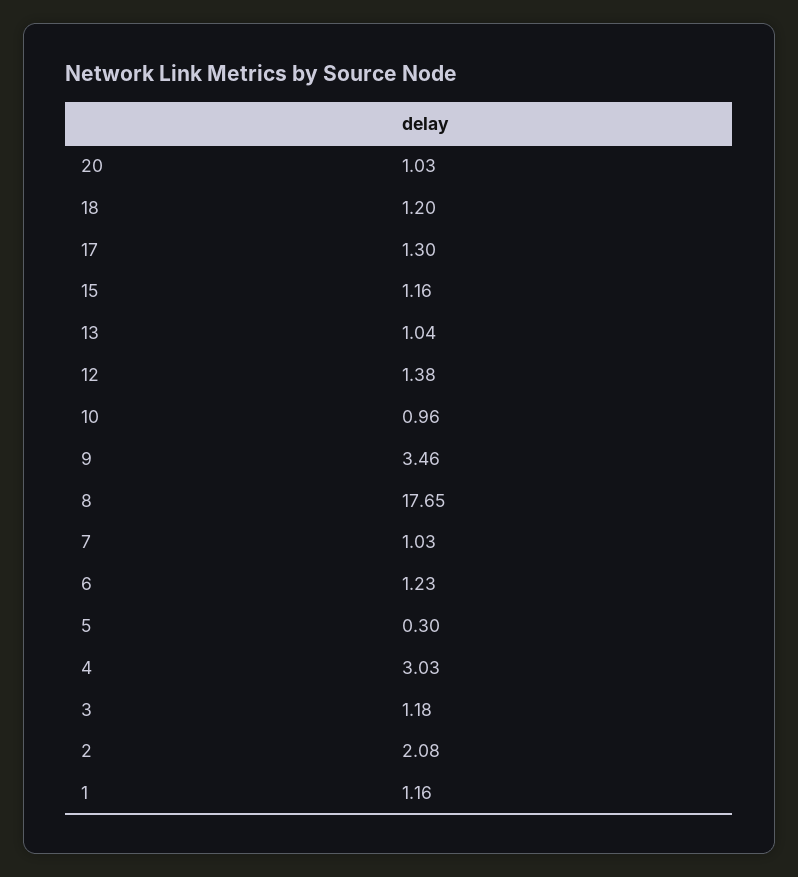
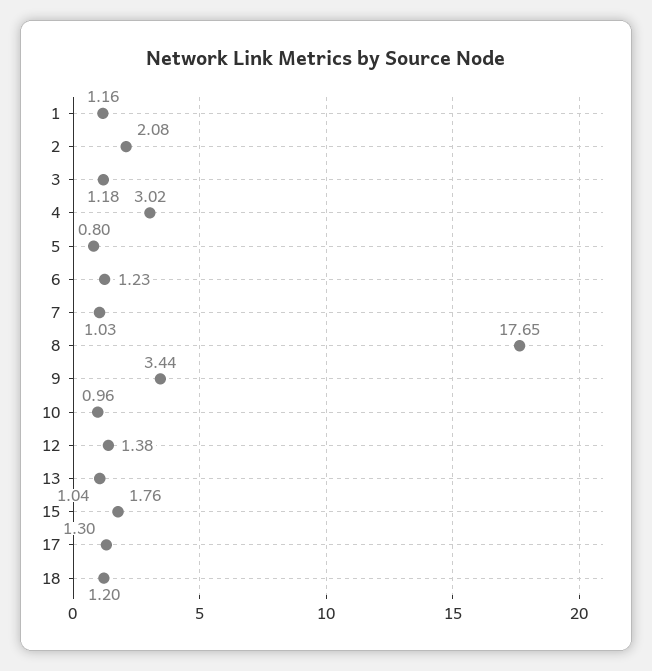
20: 1.03 -> none
15: 1.16 -> 1.76
9: 3.46 -> 3.44
5: 0.3 -> 0.8
4: 3.03 -> 3.02

